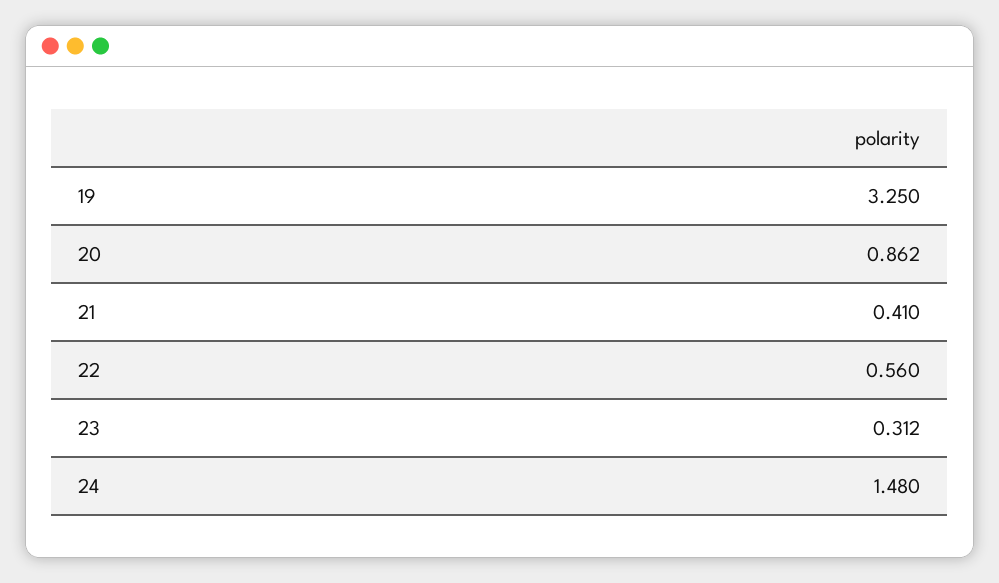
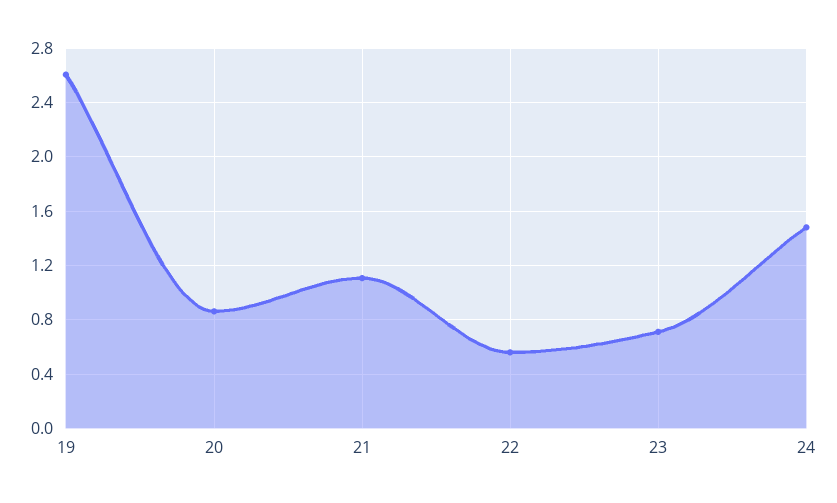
19: 3.25 -> 2.6
21: 0.41 -> 1.1
23: 0.312 -> 0.7

